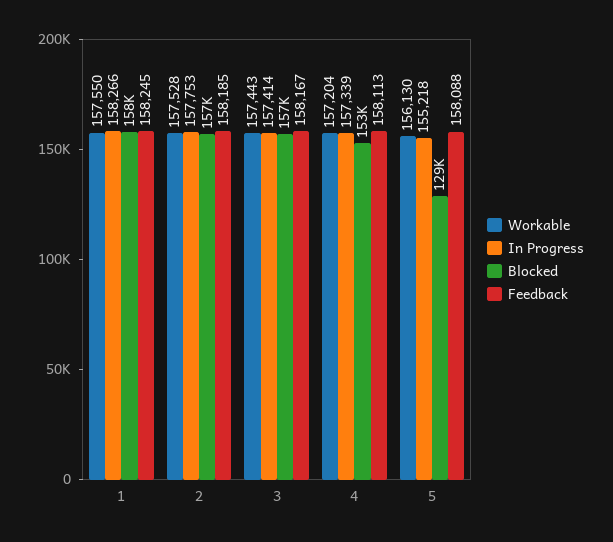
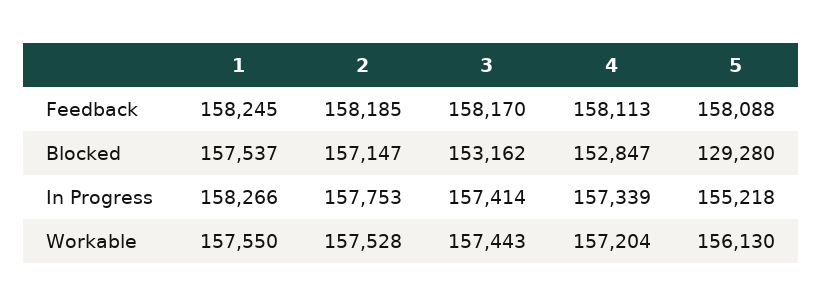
Blocked, 3: 157000 -> 153162
Feedback, 3: 158167 -> 158170

